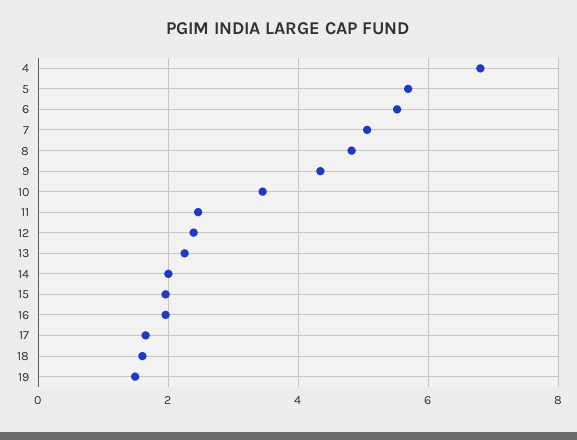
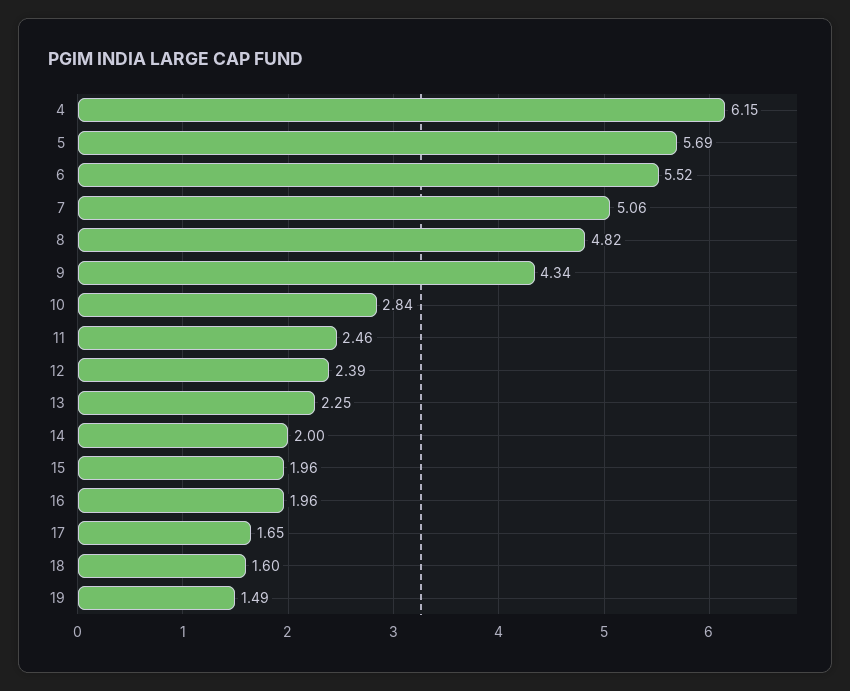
4: 6.8 -> 6.15
10: 3.4 -> 2.84

